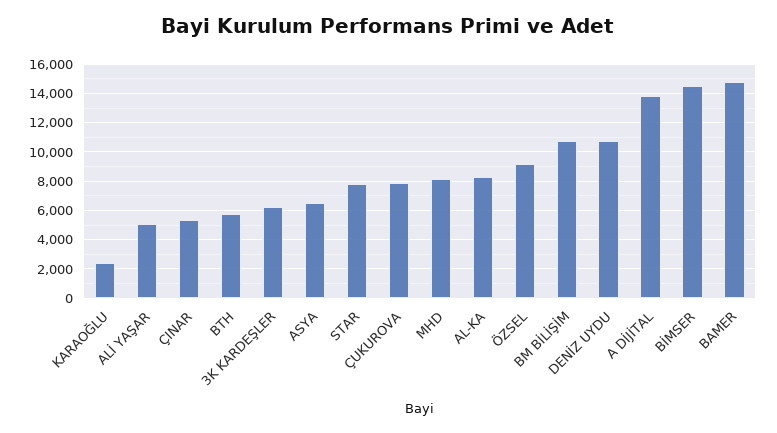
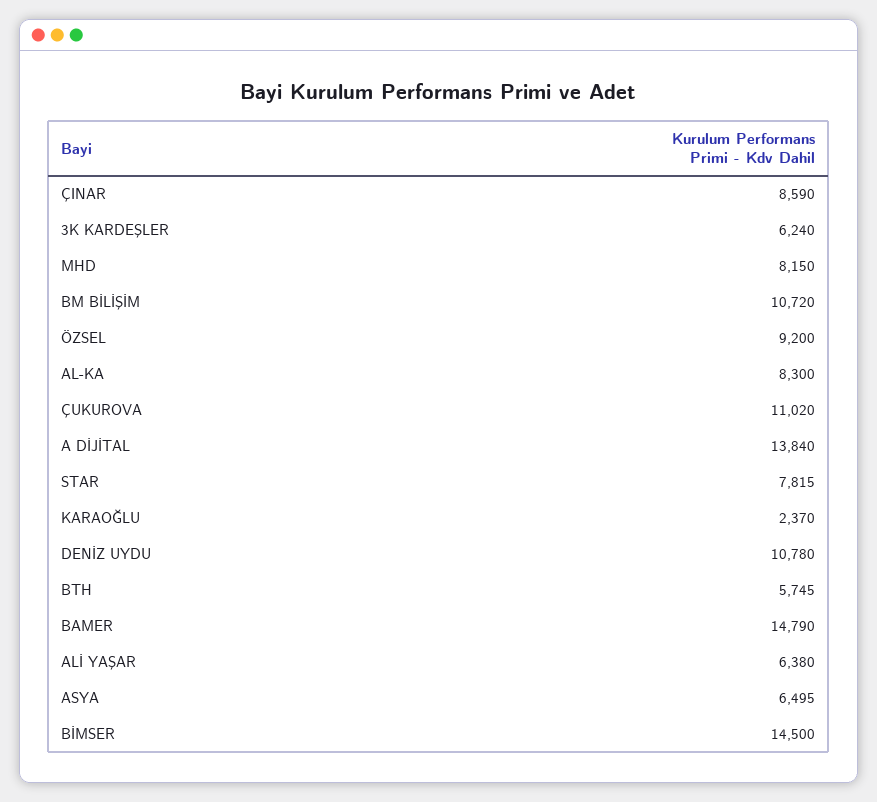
ALİ YAŞAR: 5000 -> 6380
ÇINAR: 5500 -> 8590
ÇUKUROVA: 8000 -> 11020

